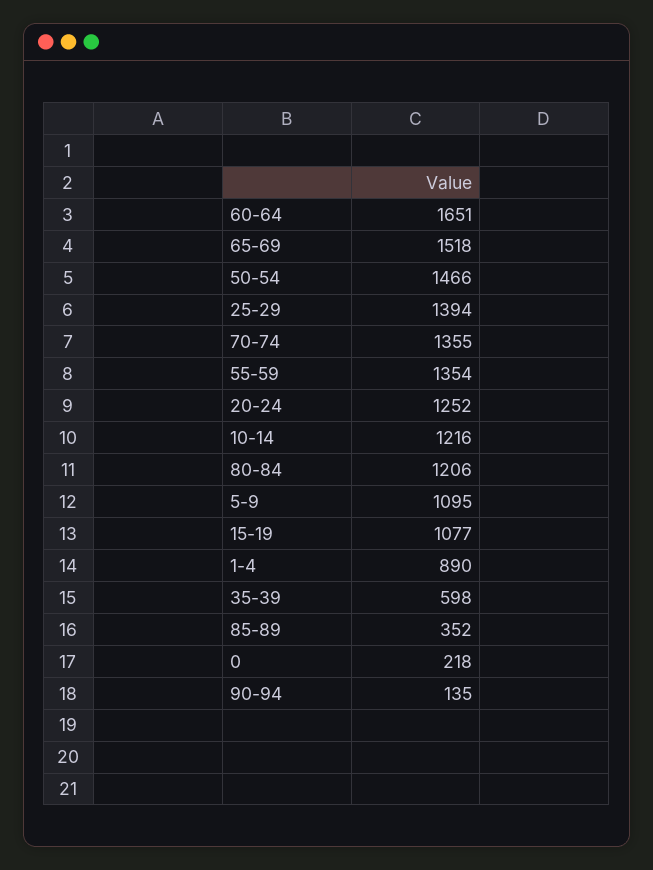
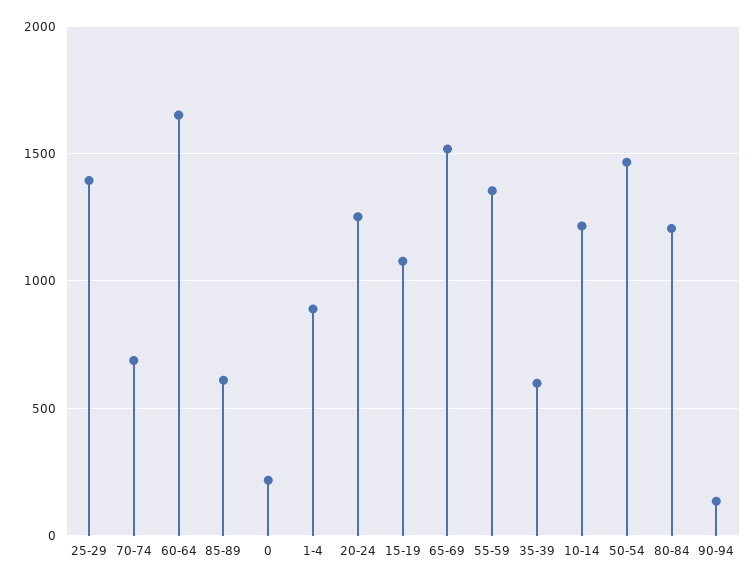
70-74: 1355 -> 700
5-9: 1095 -> none
85-89: 352 -> 600

